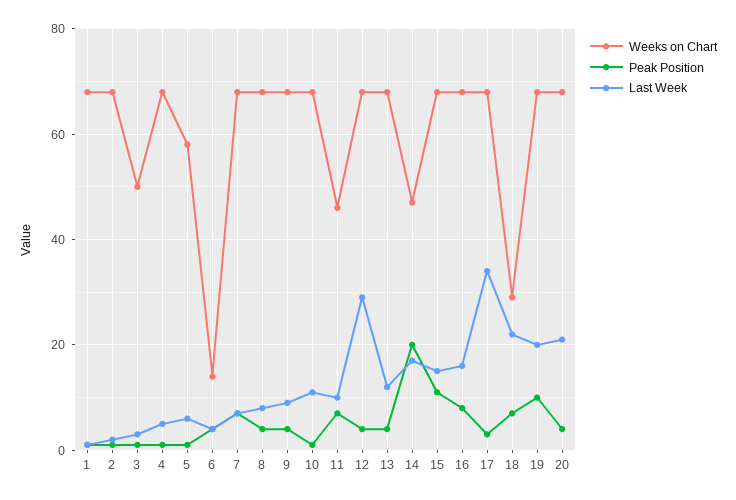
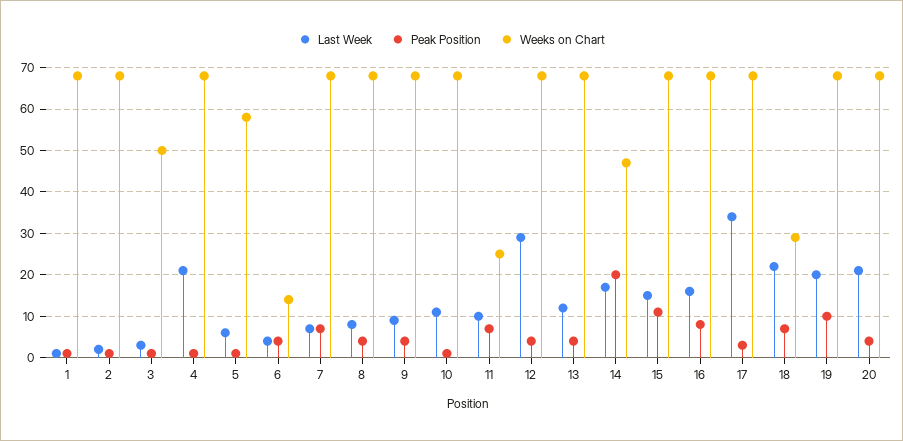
Last Week, 4: 5 -> 20
Weeks on Chart, 11: 45 -> 25

